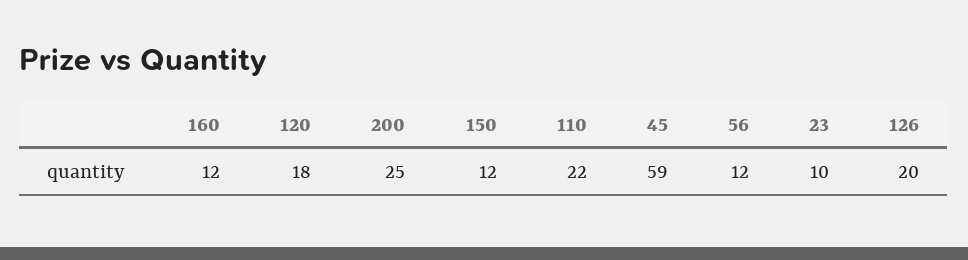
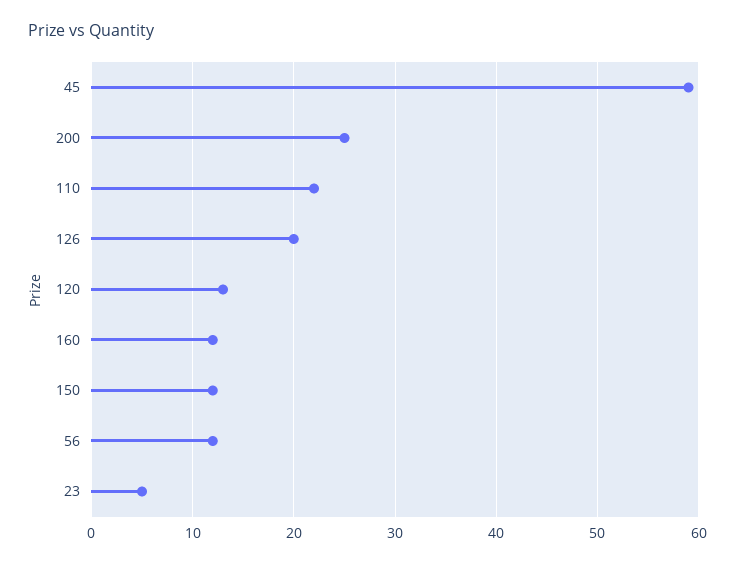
120: 18 -> 13
23: 10 -> 5

